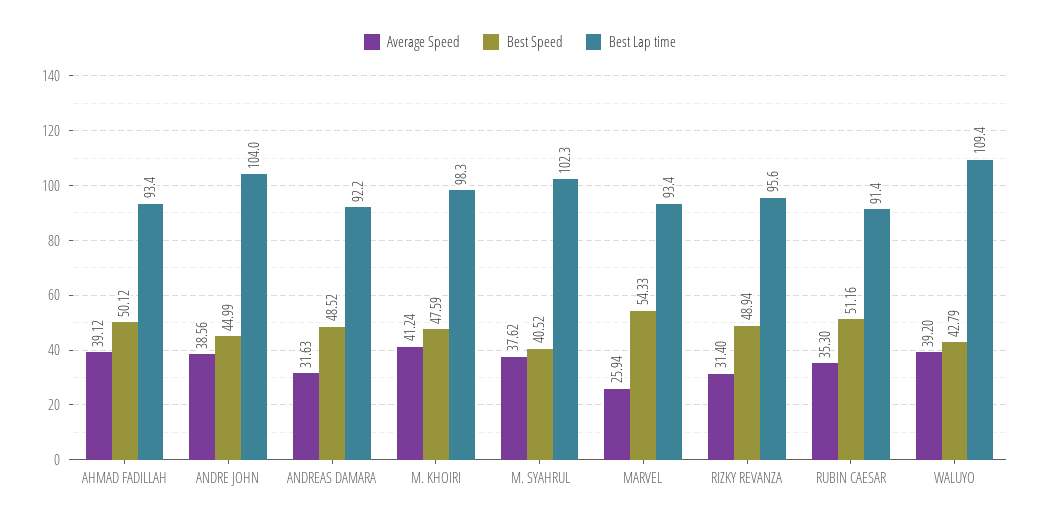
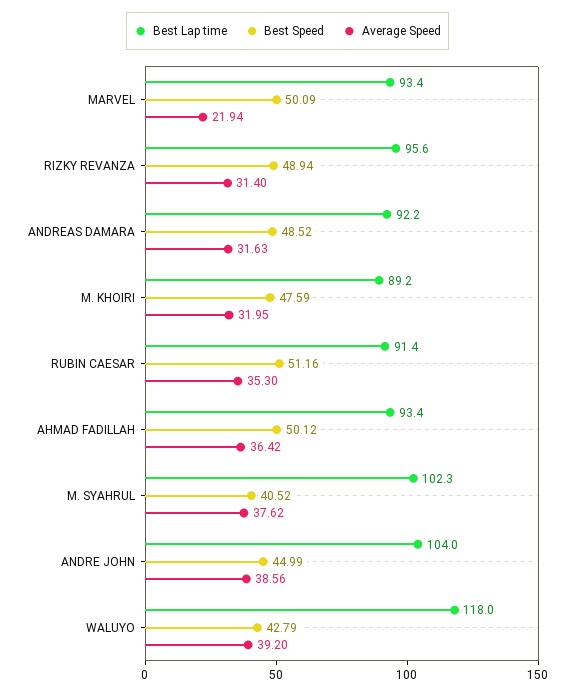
Average Speed, AHMAD FADILLAH: 39.12 -> 36.42
Average Speed, M. KHOIRI: 41.24 -> 31.95
Best Lap time, M. KHOIRI: 98.3 -> 89.2
Average Speed, MARVEL: 25.94 -> 21.94
Best Speed, MARVEL: 54.33 -> 50.09
Best Lap time, WALUYO: 109.4 -> 118

